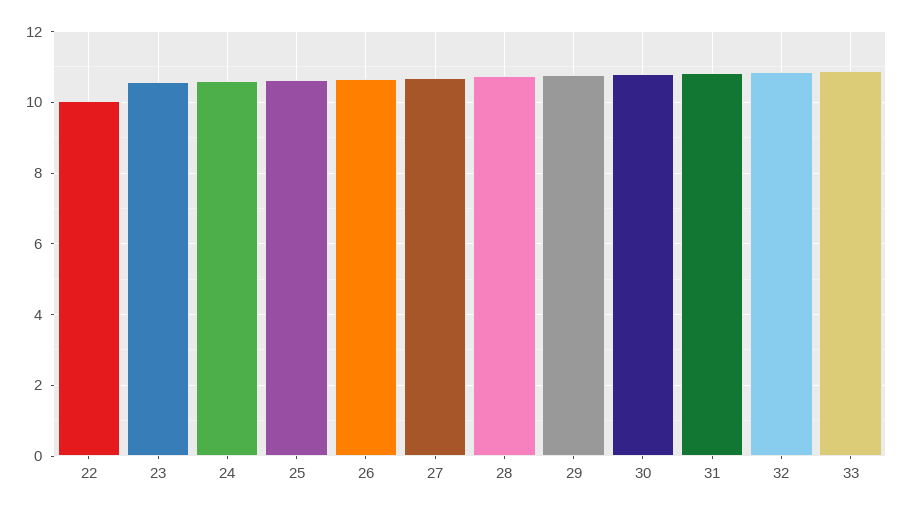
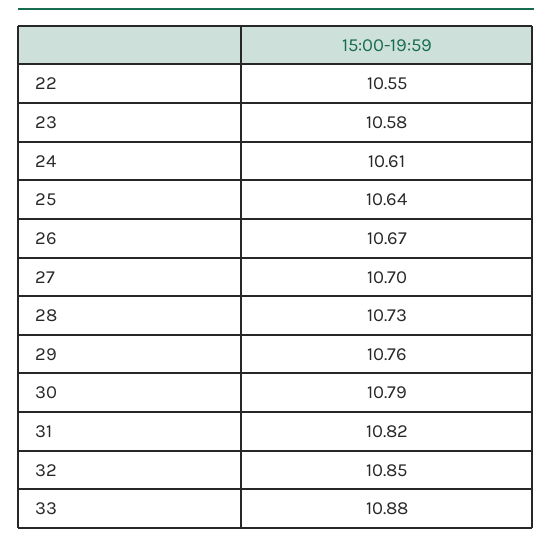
22: 10 -> 10.55

